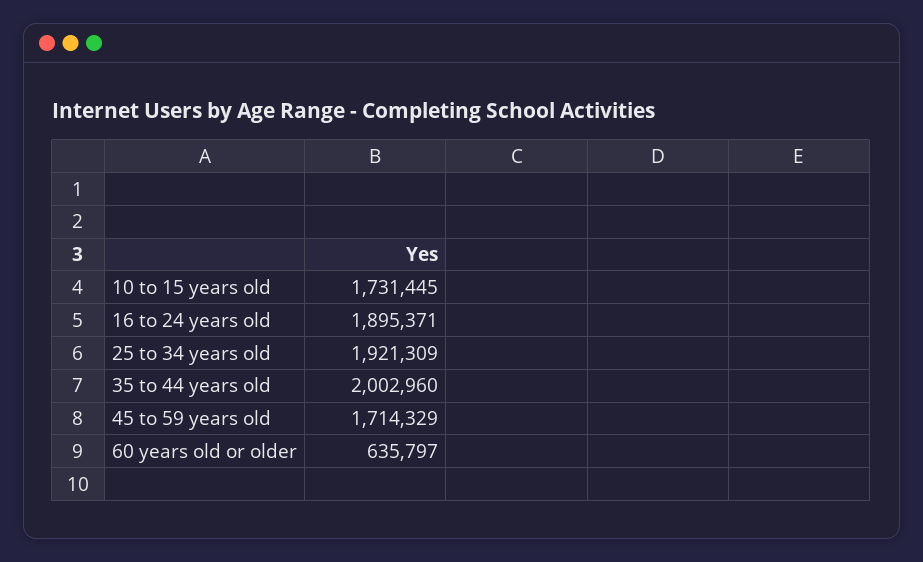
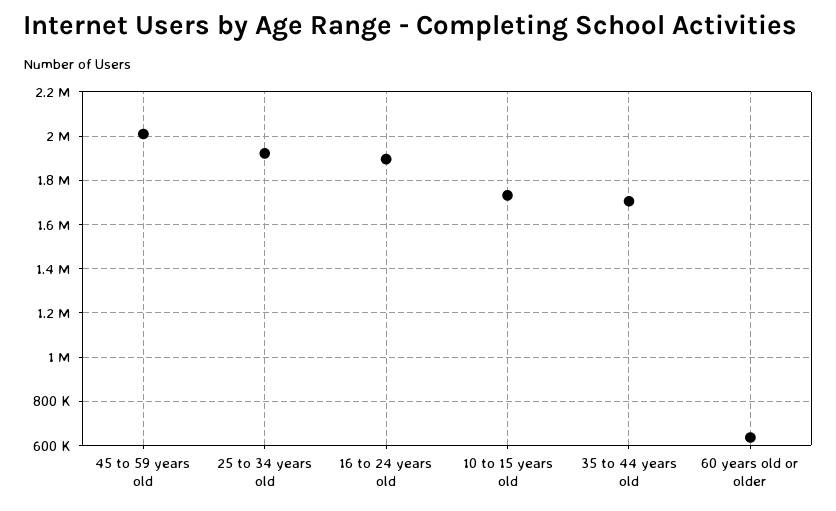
35 to 44 years old: 2002960 -> 1700000
45 to 59 years old: 1714329 -> 2000000

